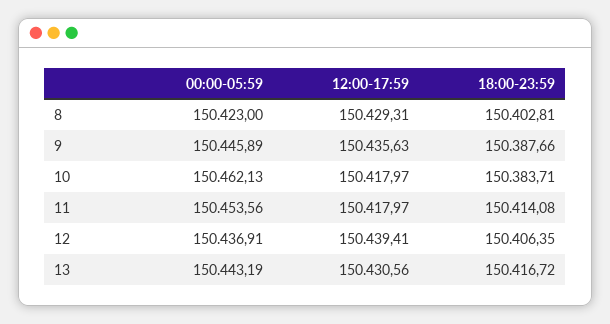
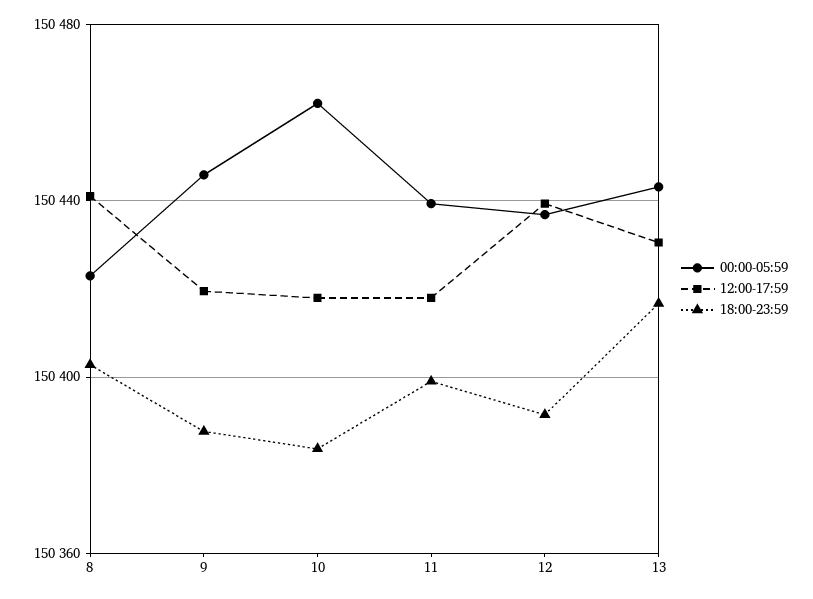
12:00-17:59, 8: 150429.31 -> 150440
12:00-17:59, 9: 150435.63 -> 150420
00:00-05:59, 11: 150453.56 -> 150440
18:00-23:59, 11: 150414.08 -> 150400
18:00-23:59, 12: 150406.35 -> 150390

